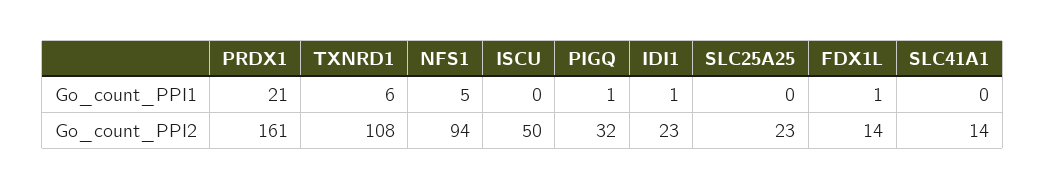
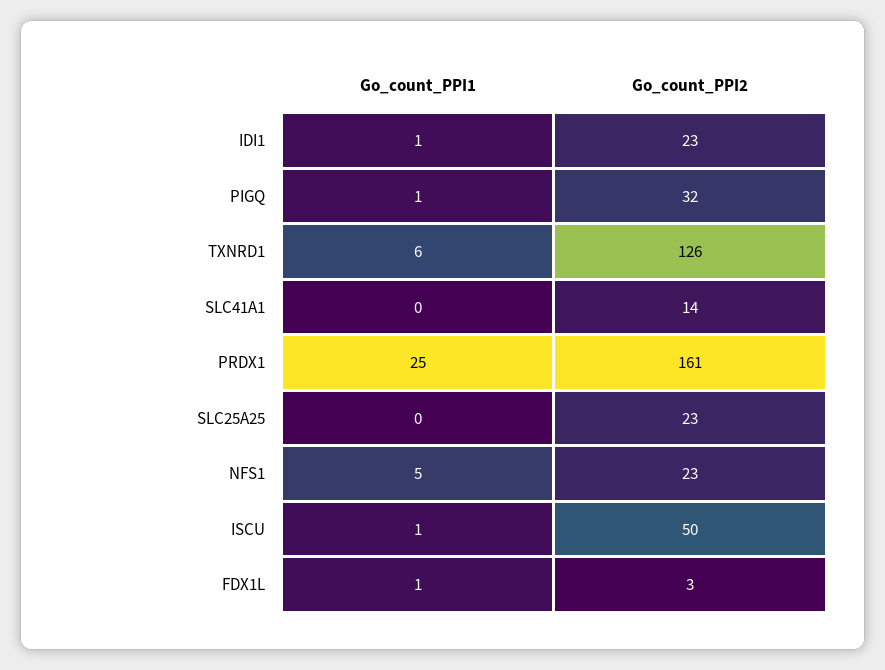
PRDX1, Go_count_PPI1: 21 -> 25
ISCU, Go_count_PPI1: 0 -> 1
TXNRD1, Go_count_PPI2: 108 -> 126
NFS1, Go_count_PPI2: 94 -> 23
FDX1L, Go_count_PPI2: 14 -> 3

